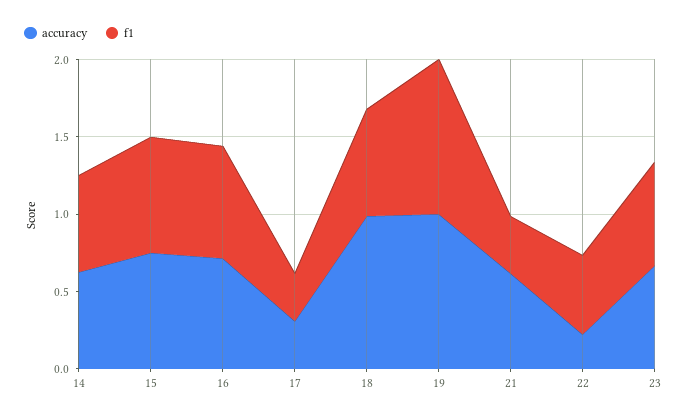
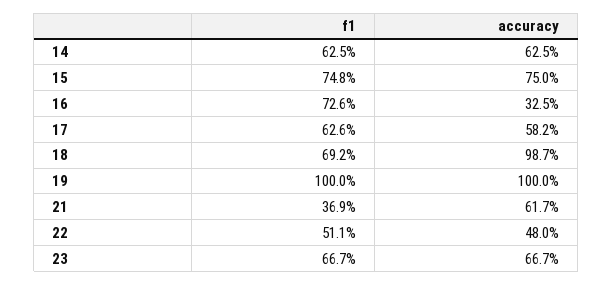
accuracy, 16: 0.7 -> 0.325
accuracy, 17: 0.3 -> 0.582
f1, 17: 0.3 -> 0.626
accuracy, 22: 0.2 -> 0.48

